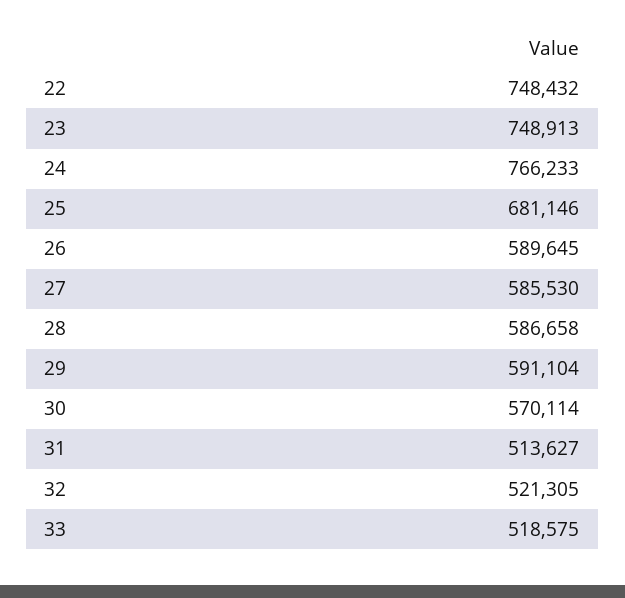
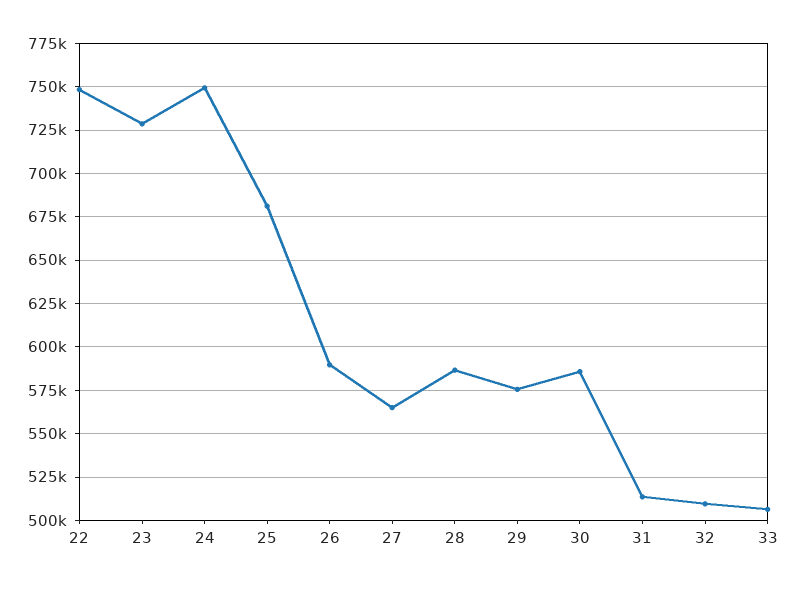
23: 748913 -> 730000
24: 766233 -> 750000
27: 585530 -> 565000
29: 591104 -> 575000
30: 570114 -> 585000
32: 521305 -> 510000
33: 518575 -> 505000

